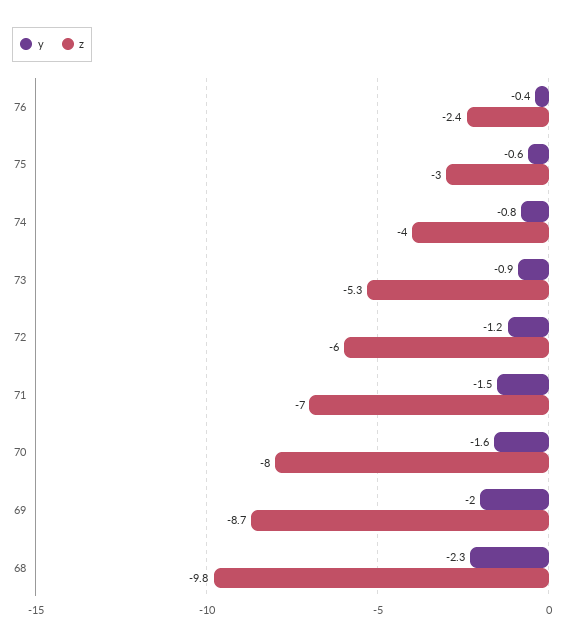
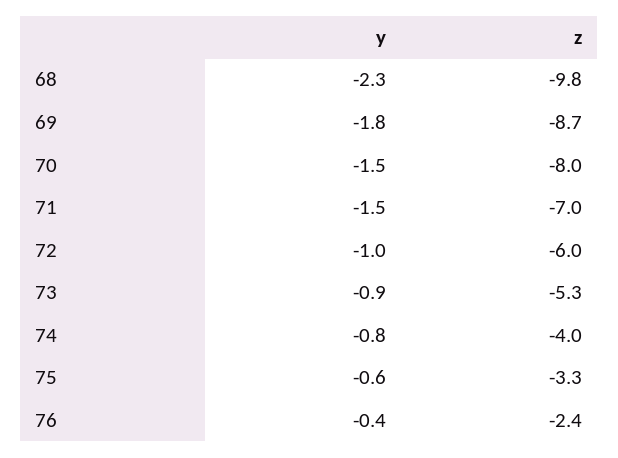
z, 75: -3 -> -3.3
y, 72: -1.2 -> -1
y, 70: -1.6 -> -1.5
y, 69: -2 -> -1.8

